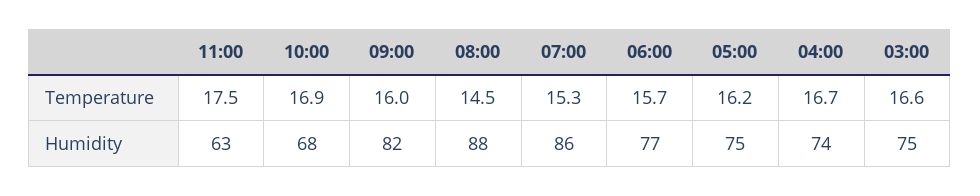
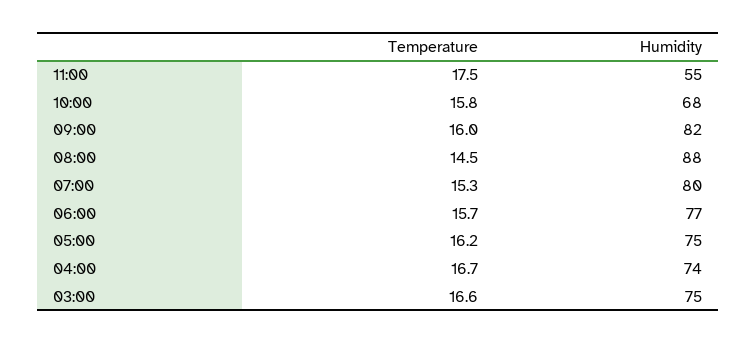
10:00, Temperature: 16.9 -> 15.8
11:00, Humidity: 63 -> 55
07:00, Humidity: 86 -> 80

